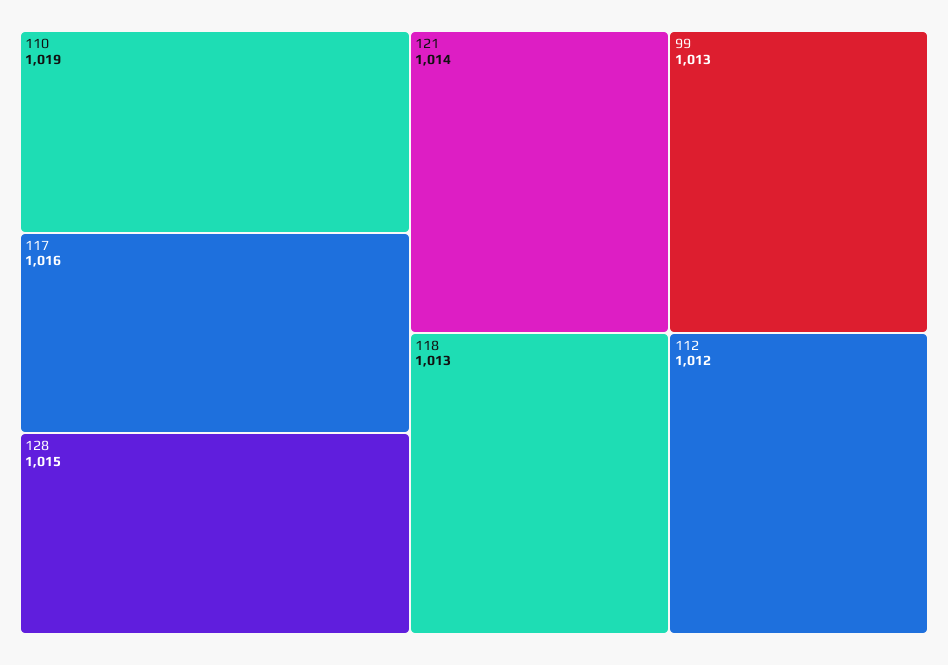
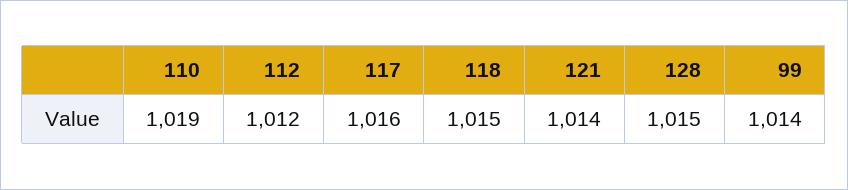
99: 1013 -> 1014
118: 1013 -> 1015

